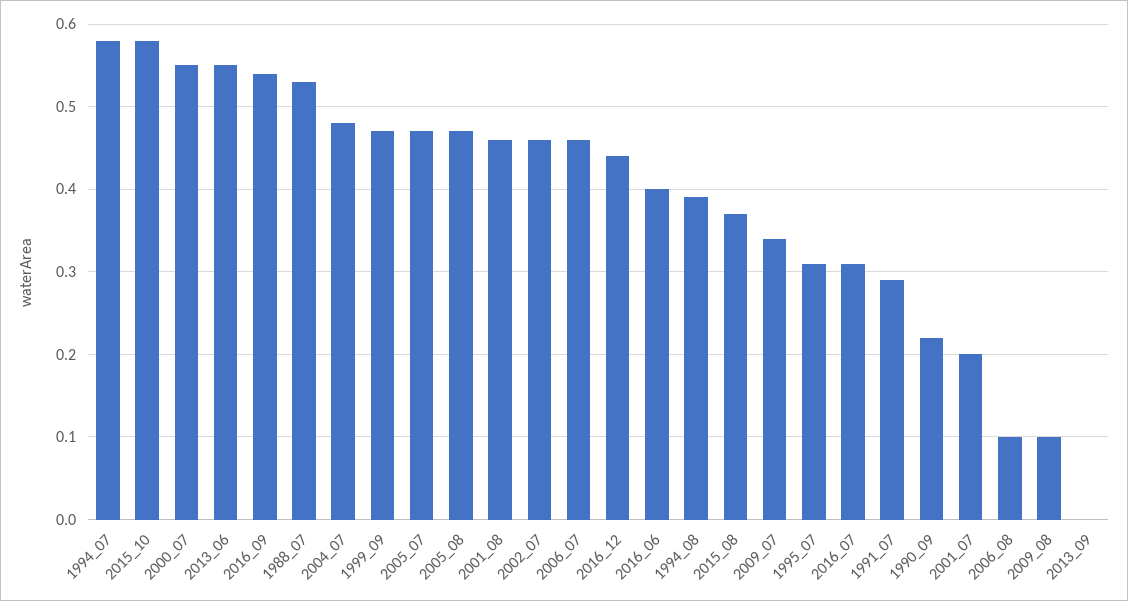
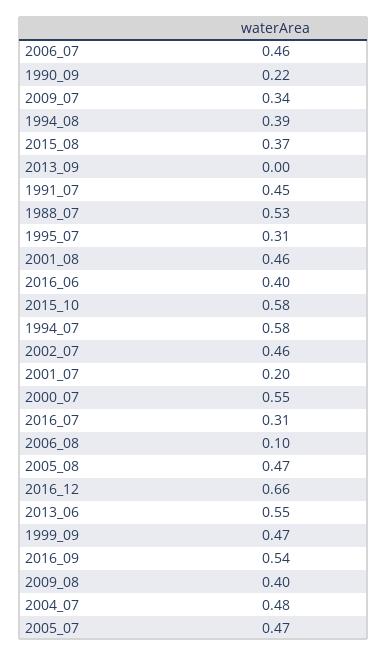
2016_12: 0.44 -> 0.66
1991_07: 0.29 -> 0.45
2009_08: 0.1 -> 0.4

